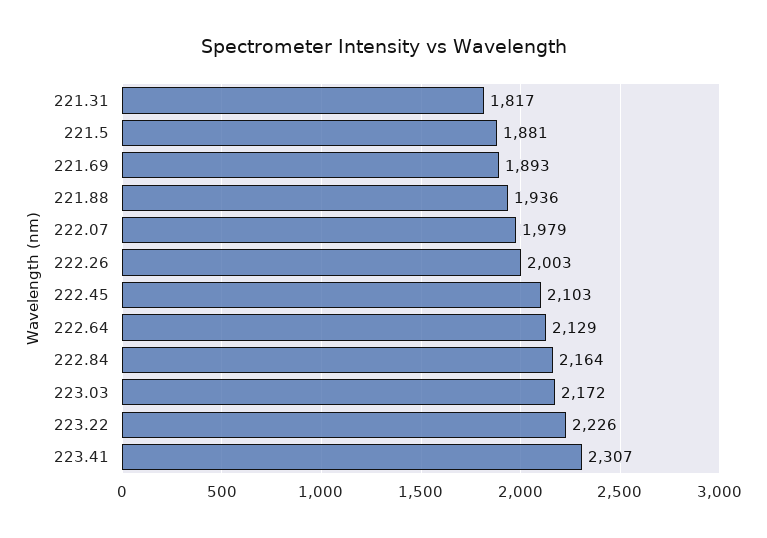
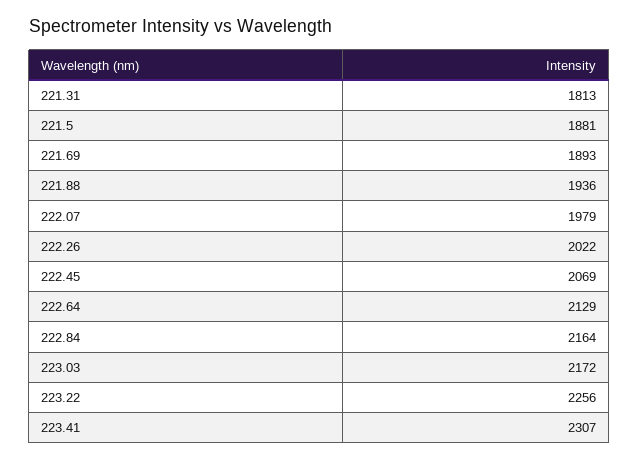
221.31: 1817 -> 1813
222.26: 2003 -> 2022
222.45: 2103 -> 2069
223.22: 2226 -> 2256

